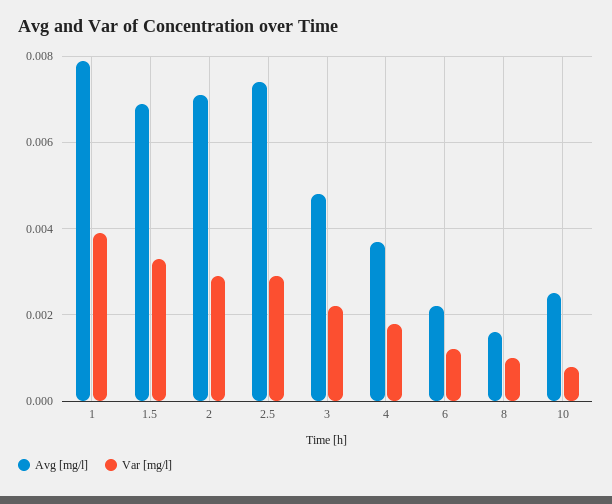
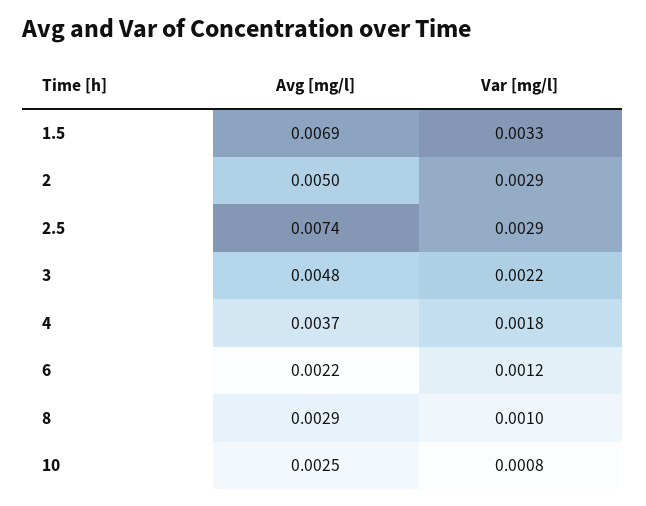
Avg [mg/l], 1: 0.008 -> none
Var [mg/l], 1: 0.004 -> none
Avg [mg/l], 2: 0.007 -> 0.005
Avg [mg/l], 8: 0.0015 -> 0.0029

